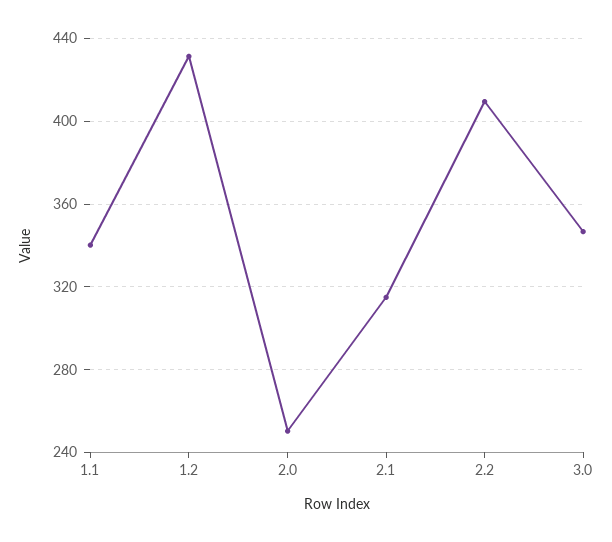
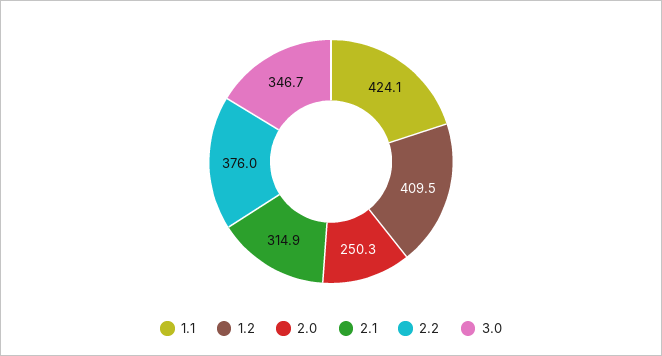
1.1: 340 -> 424.1
1.2: 430 -> 409.5
2.2: 410 -> 376

